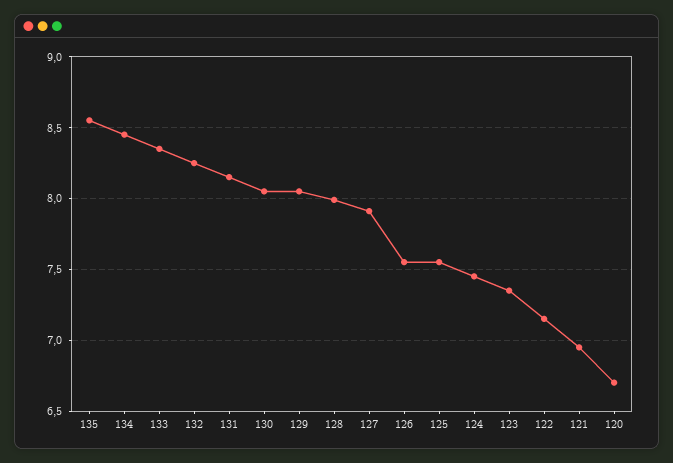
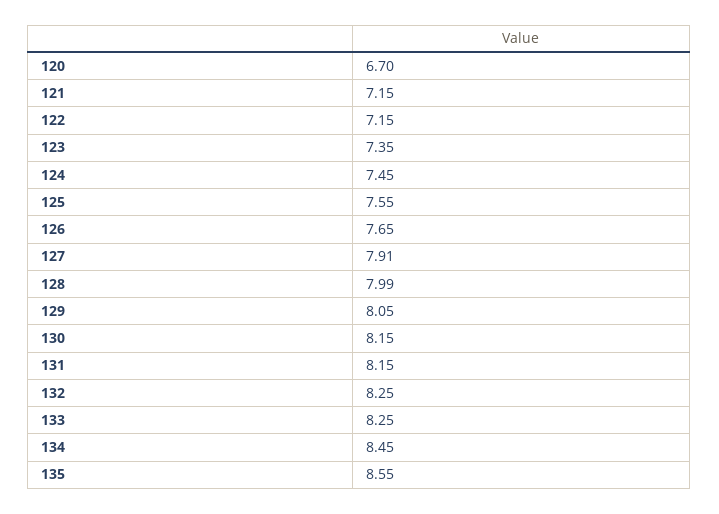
133: 8.35 -> 8.25
130: 8.05 -> 8.15
126: 7.55 -> 7.65
121: 6.95 -> 7.15

